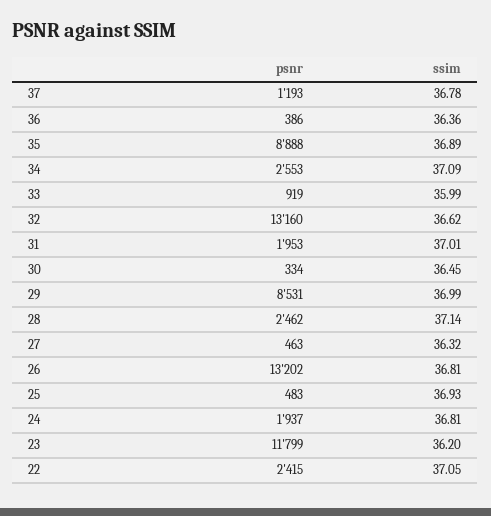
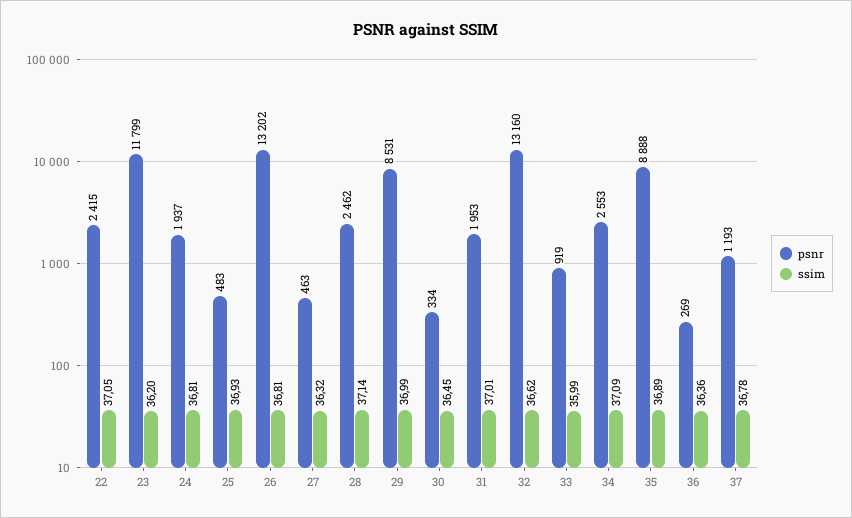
psnr, 36: 386 -> 269

